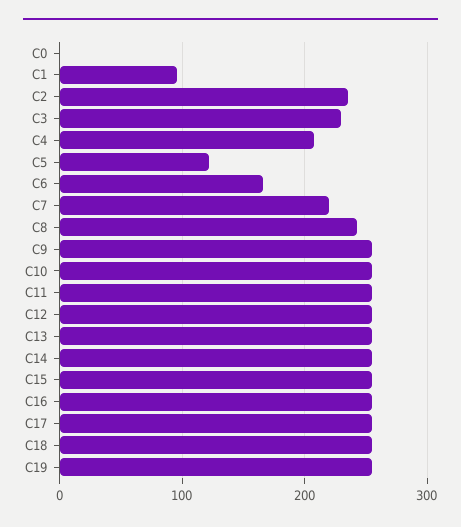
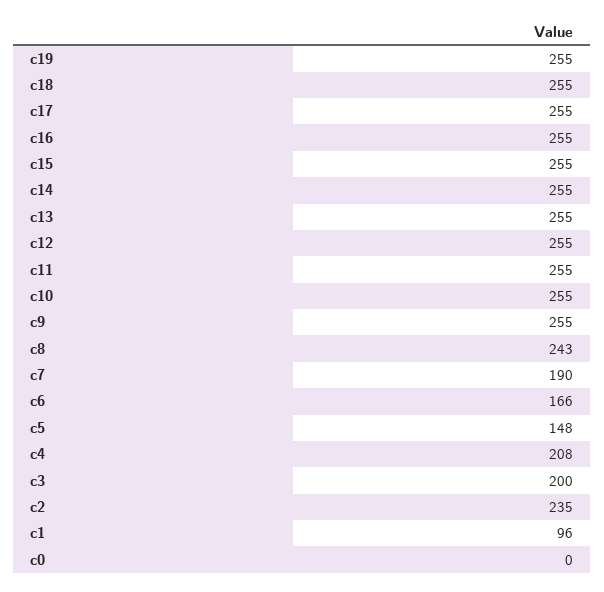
C3: 230 -> 200
C5: 120 -> 148
C7: 220 -> 190

